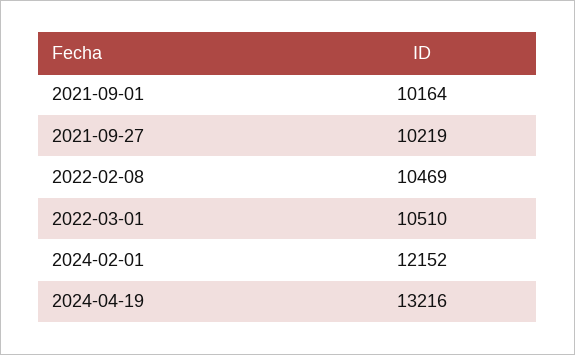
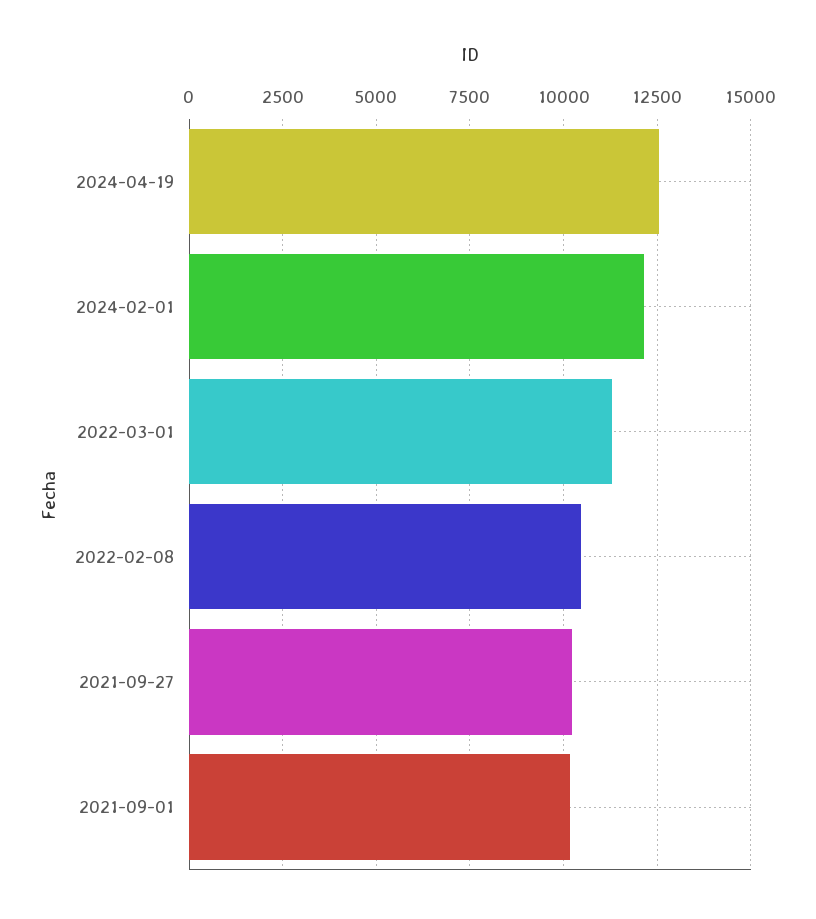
2022-03-01: 10510 -> 11250
2024-04-19: 13216 -> 12500

